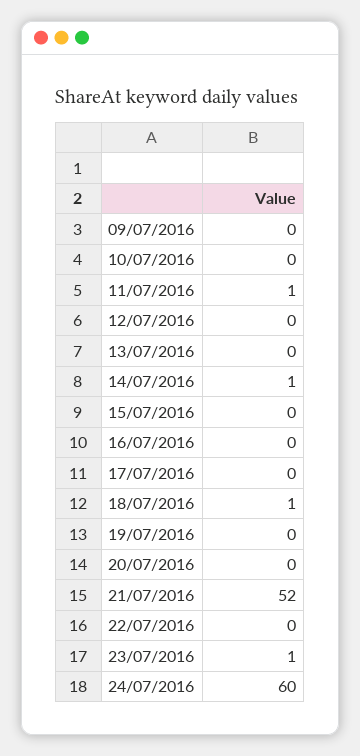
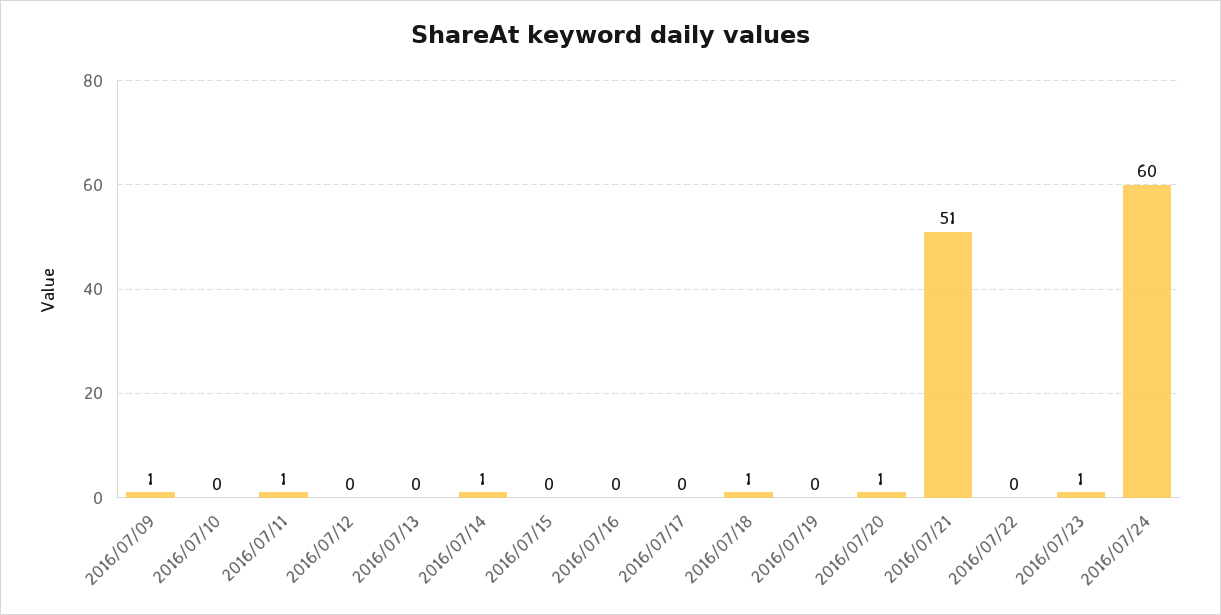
09/07/2016: 0 -> 1
20/07/2016: 0 -> 1
21/07/2016: 52 -> 51

